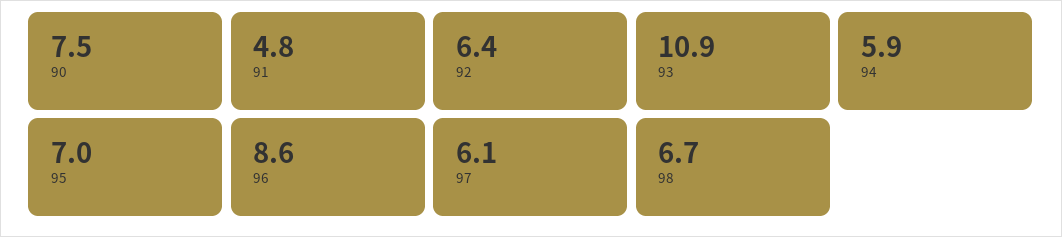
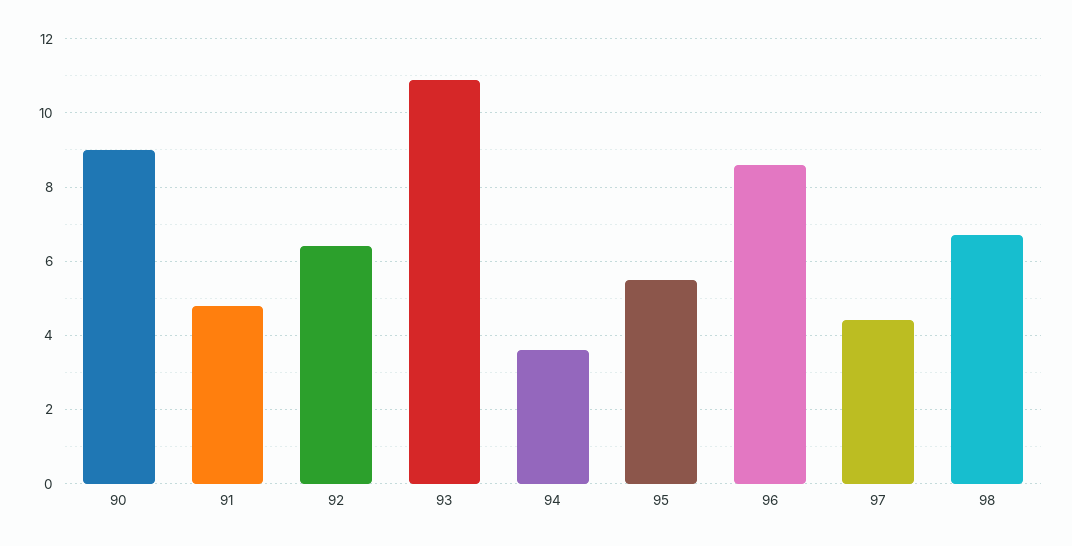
90: 7.5 -> 9
94: 5.9 -> 3.5
95: 7 -> 5.5
97: 6.1 -> 4.5

